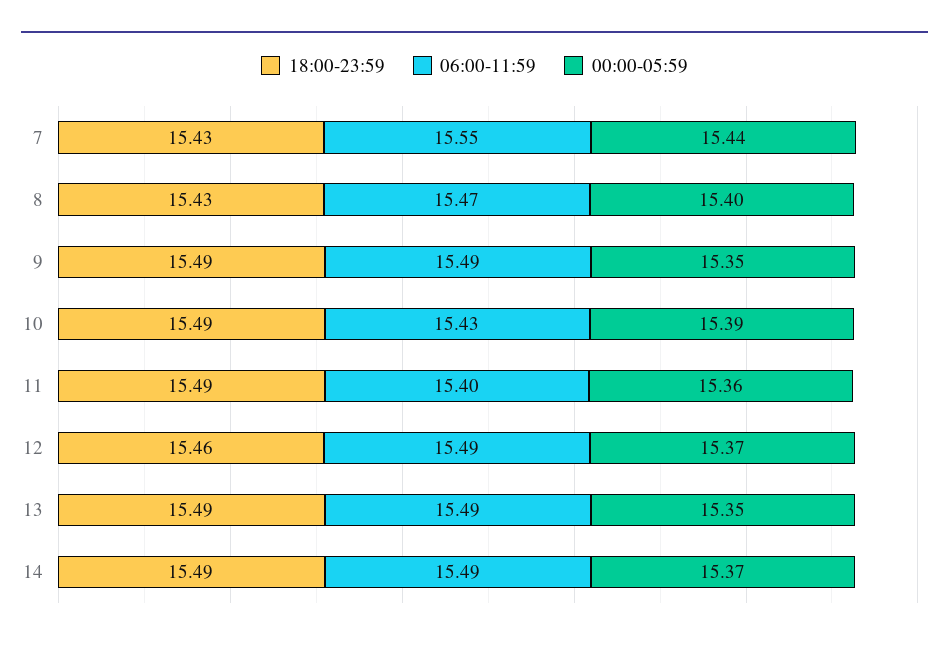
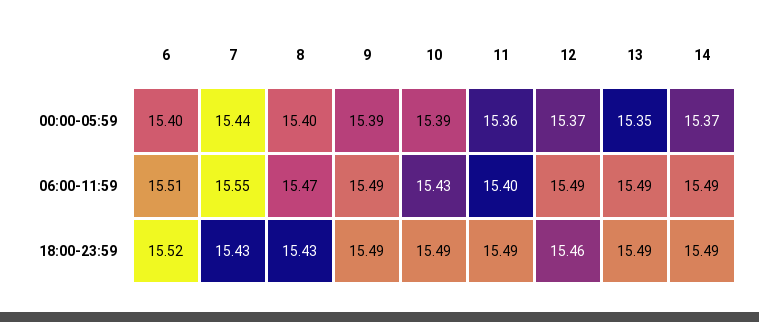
00:00-05:59, 9: 15.35 -> 15.39
00:00-05:59, 6: none -> 15.4
06:00-11:59, 6: none -> 15.51
18:00-23:59, 6: none -> 15.52

